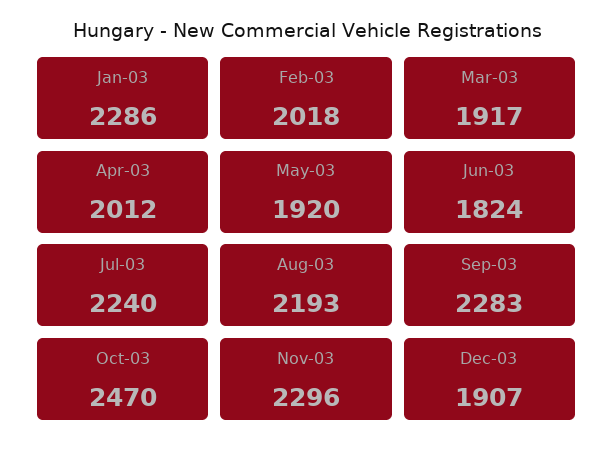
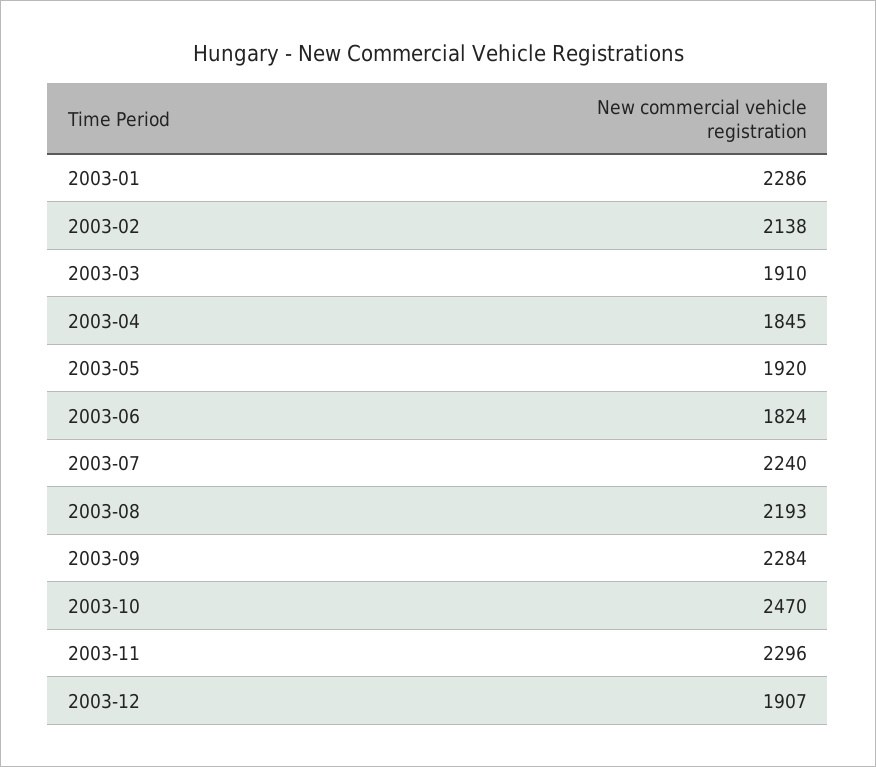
Feb-03: 2018 -> 2138
Mar-03: 1917 -> 1910
Apr-03: 2012 -> 1845
Sep-03: 2283 -> 2284

